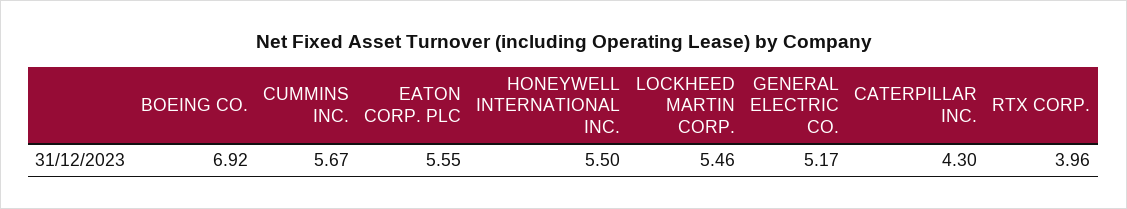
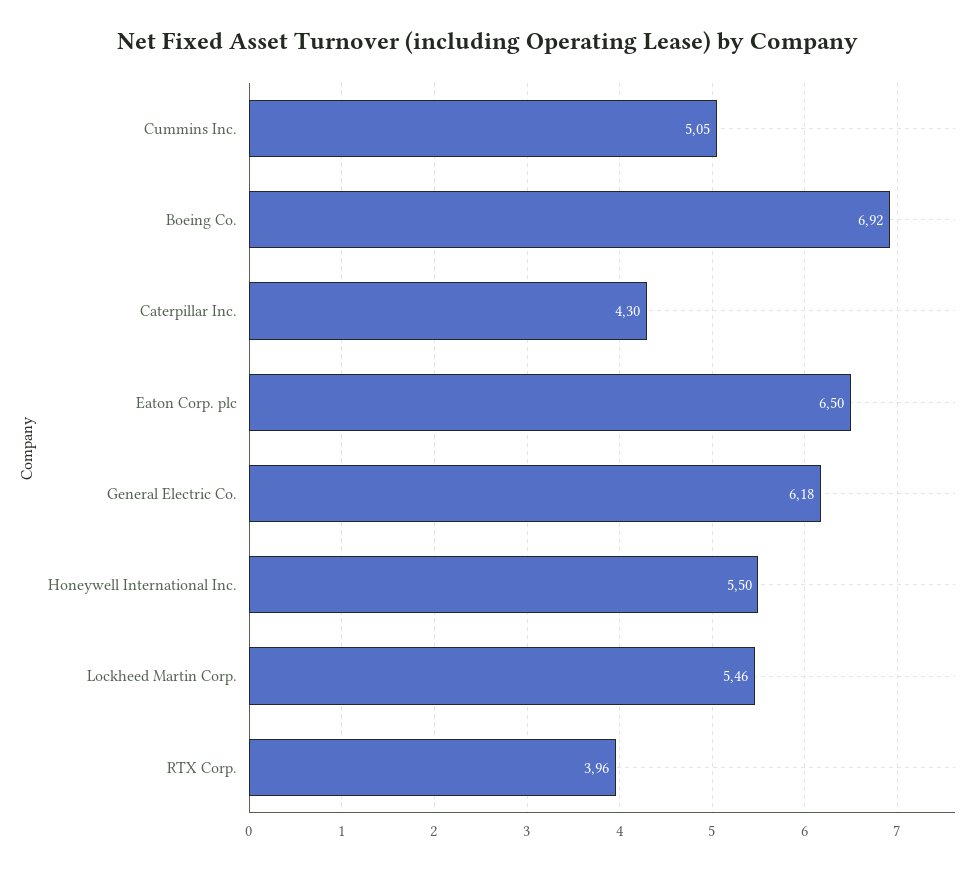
CUMMINS INC.: 5.67 -> 5.05
EATON CORP. PLC: 5.55 -> 6.5
GENERAL ELECTRIC CO.: 5.17 -> 6.18

